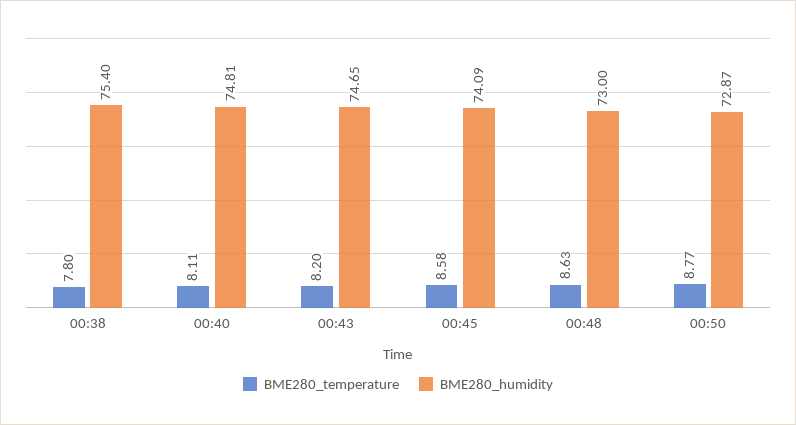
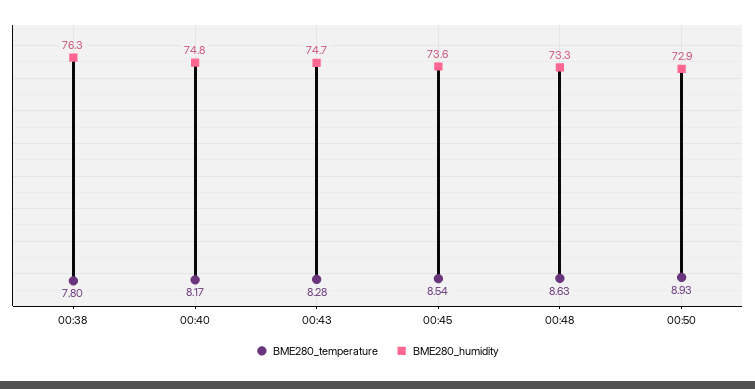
BME280_humidity, 00:38: 75.4 -> 76.3
BME280_temperature, 00:40: 8.11 -> 8.17
BME280_temperature, 00:43: 8.2 -> 8.28
BME280_temperature, 00:45: 8.58 -> 8.54
BME280_humidity, 00:45: 74.09 -> 73.6
BME280_humidity, 00:48: 73 -> 73.3
BME280_temperature, 00:50: 8.77 -> 8.93

